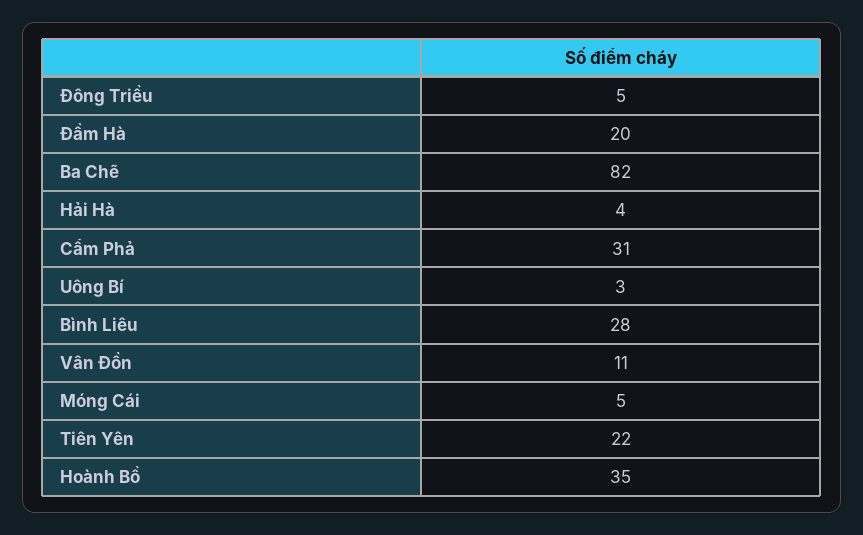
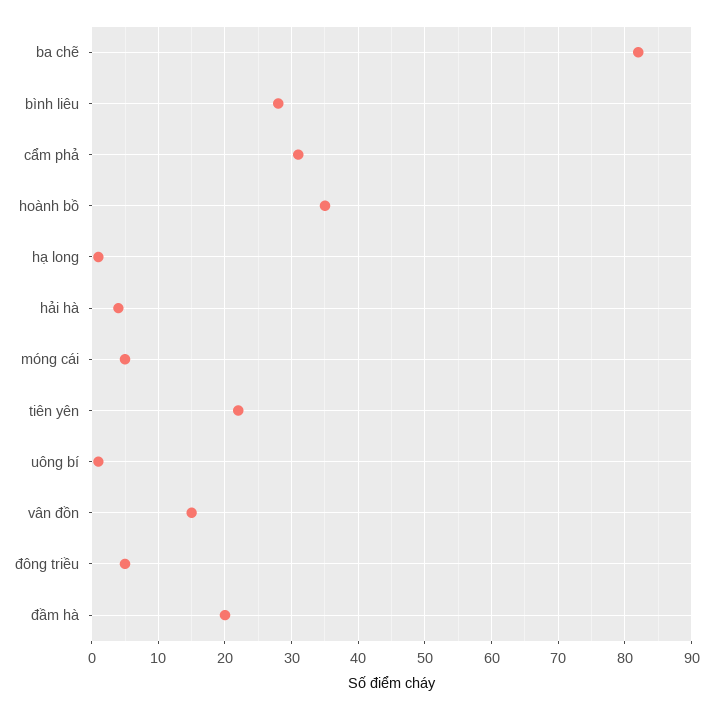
Uông Bí: 3 -> 1
Vân Đồn: 11 -> 15
hạ long: none -> 1

